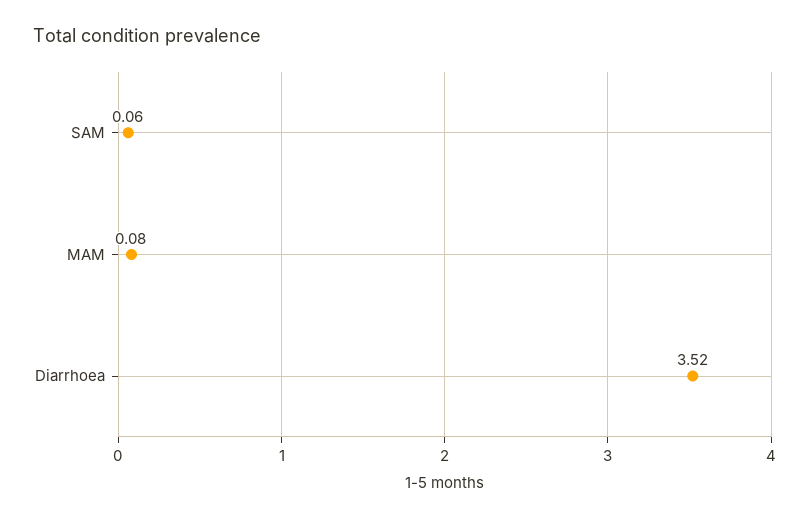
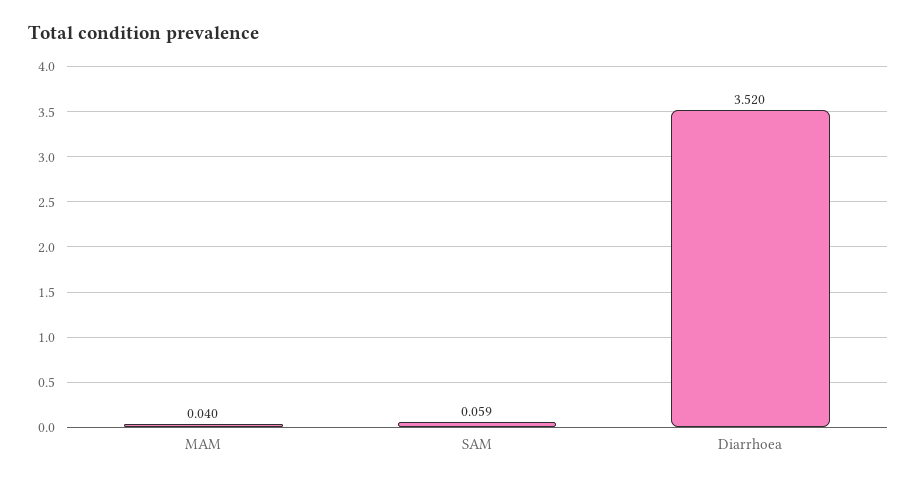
MAM: 0.08 -> 0.04

